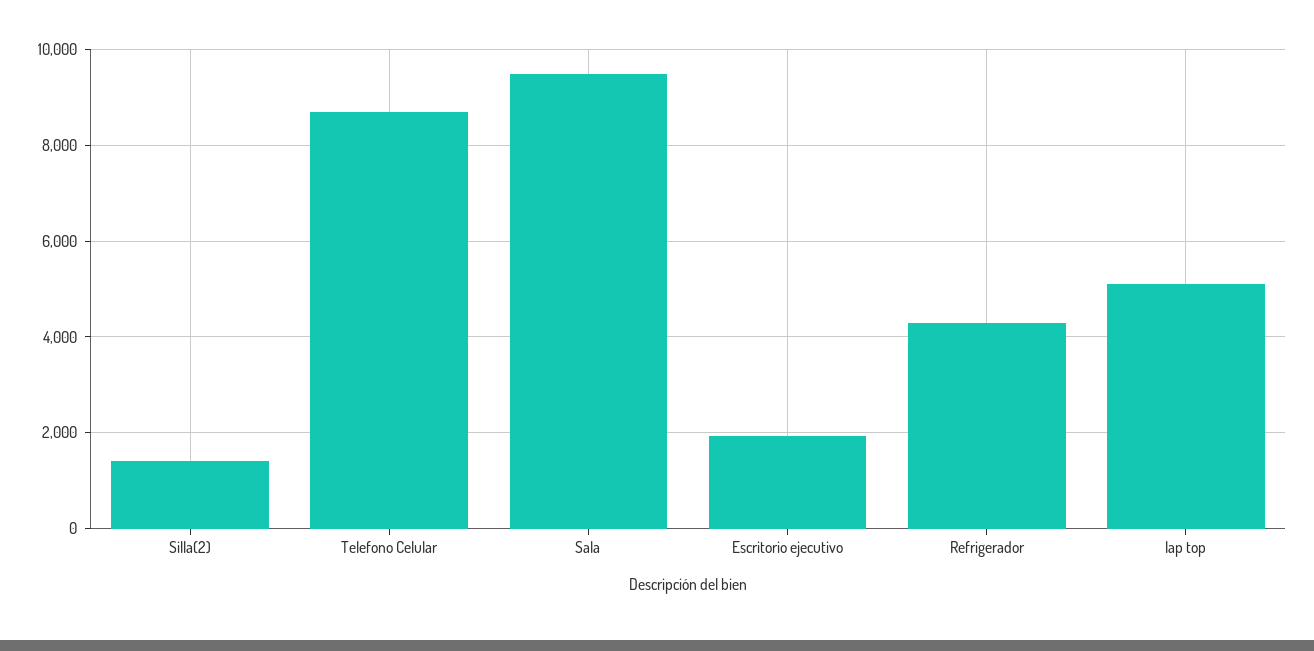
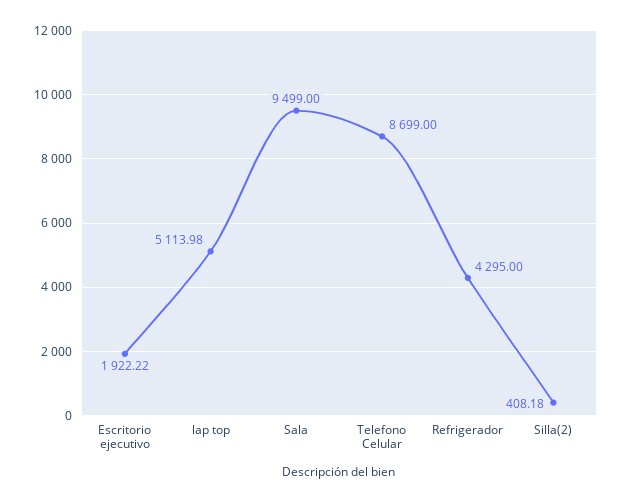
Silla(2): 1400 -> 408.18

